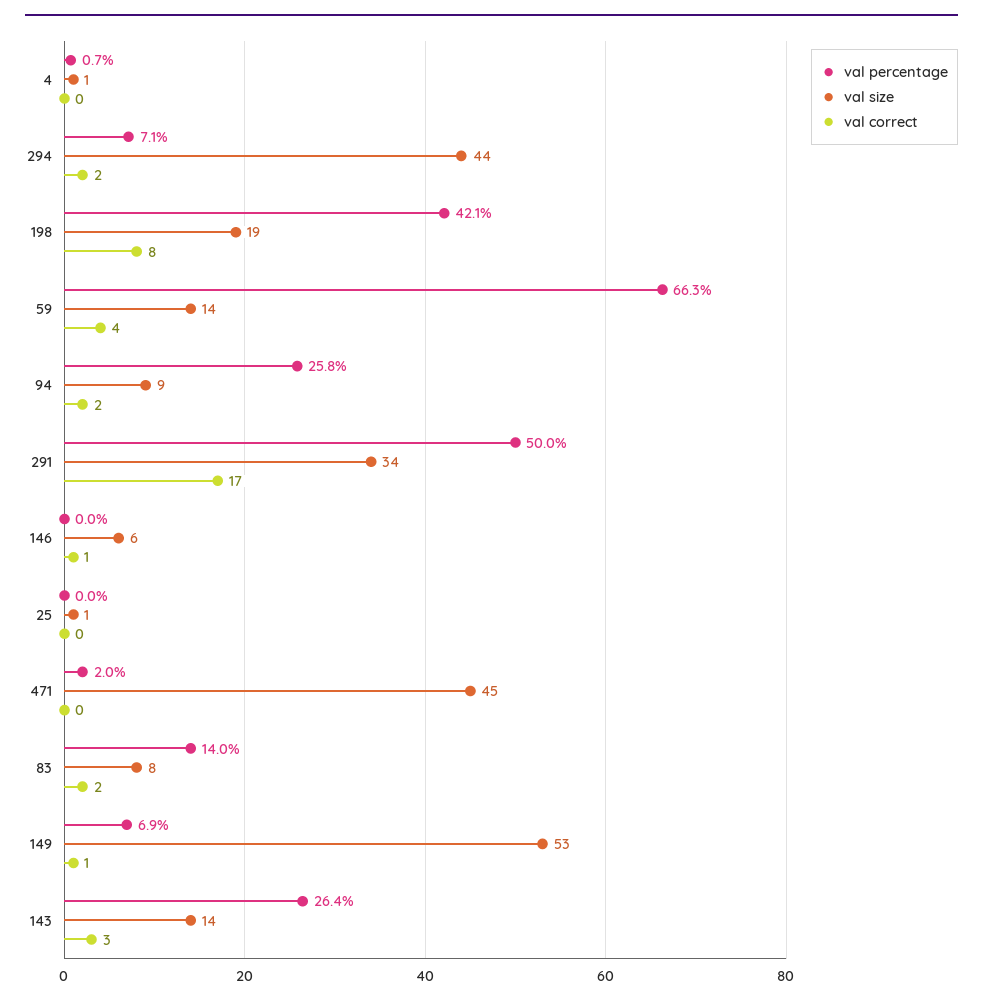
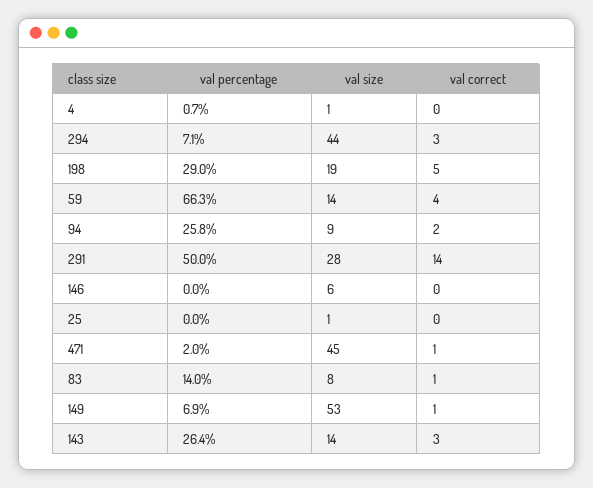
val correct, 294: 2 -> 3
val percentage, 198: 42.1 -> 29
val correct, 198: 8 -> 5
val size, 291: 34 -> 28
val correct, 291: 17 -> 14
val correct, 146: 1 -> 0
val correct, 471: 0 -> 1
val correct, 83: 2 -> 1

